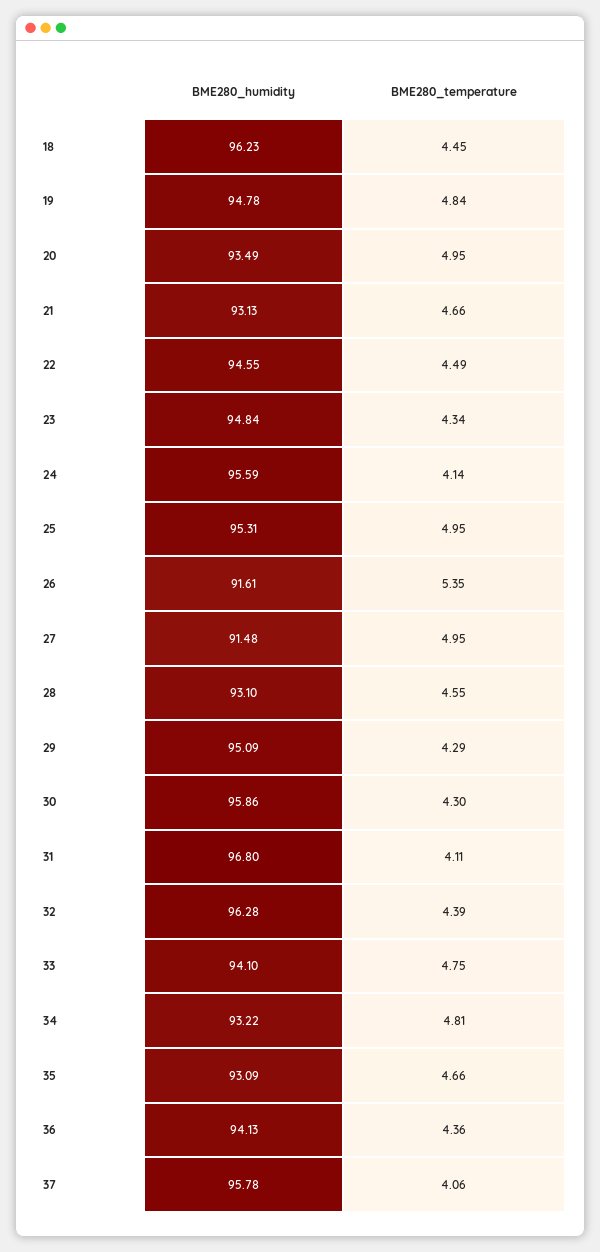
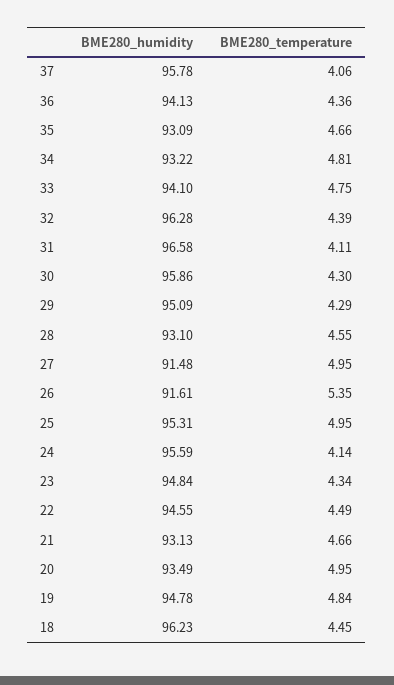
BME280_humidity, 31: 96.8 -> 96.58

